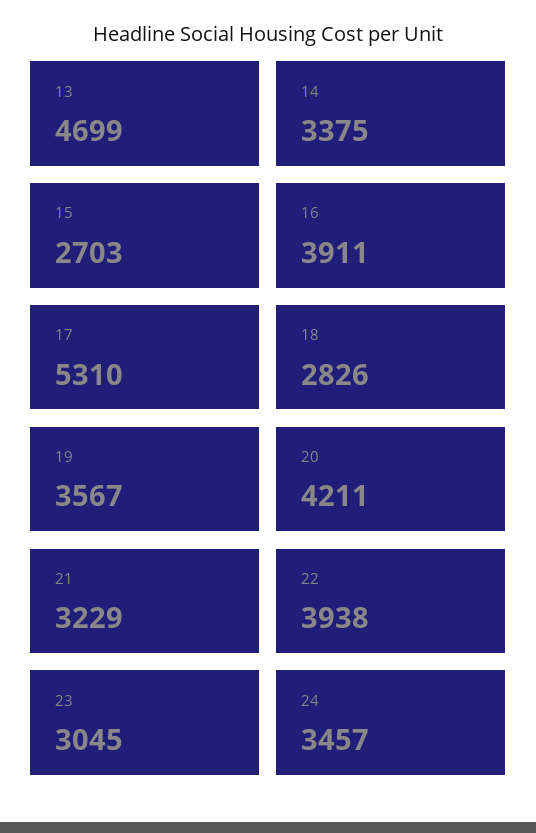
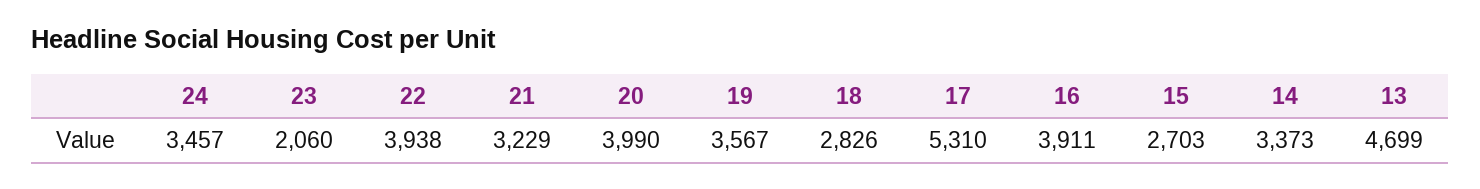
14: 3375 -> 3373
20: 4211 -> 3990
23: 3045 -> 2060

